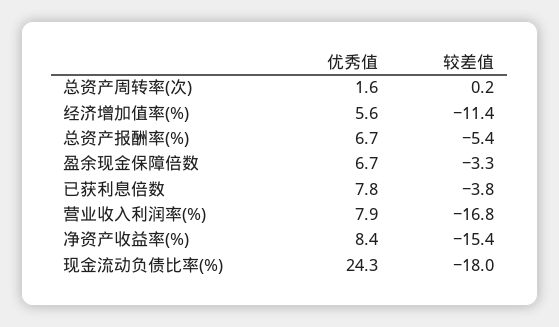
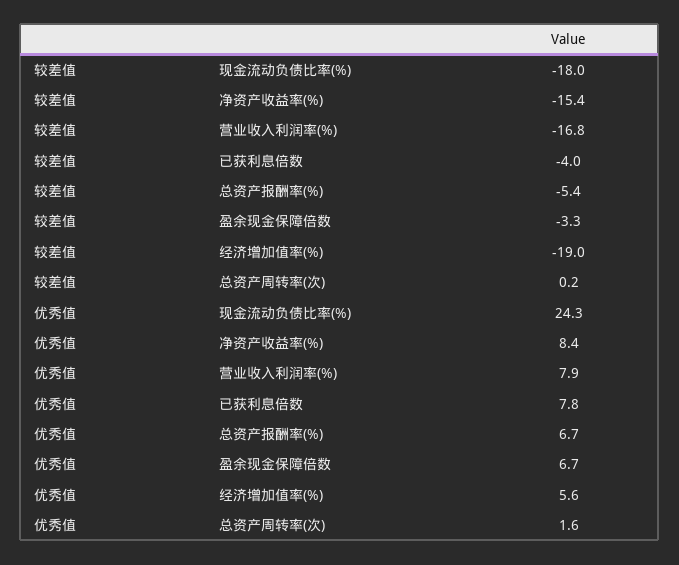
较差值, 经济增加值率(%): -11.4 -> -19
较差值, 已获利息倍数: -3.8 -> -4

